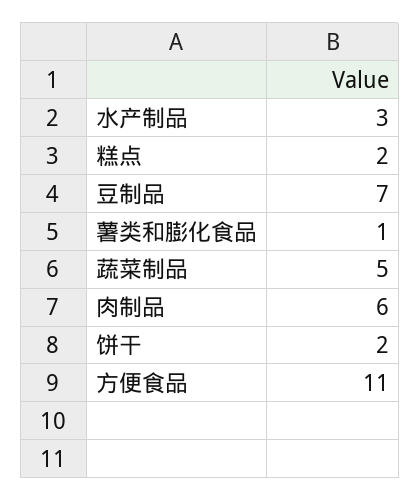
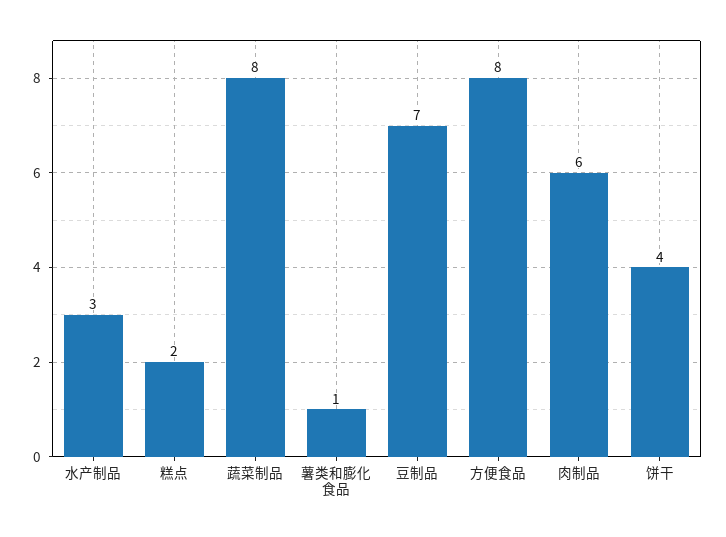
蔬菜制品: 5 -> 8
饼干: 2 -> 4
方便食品: 11 -> 8

